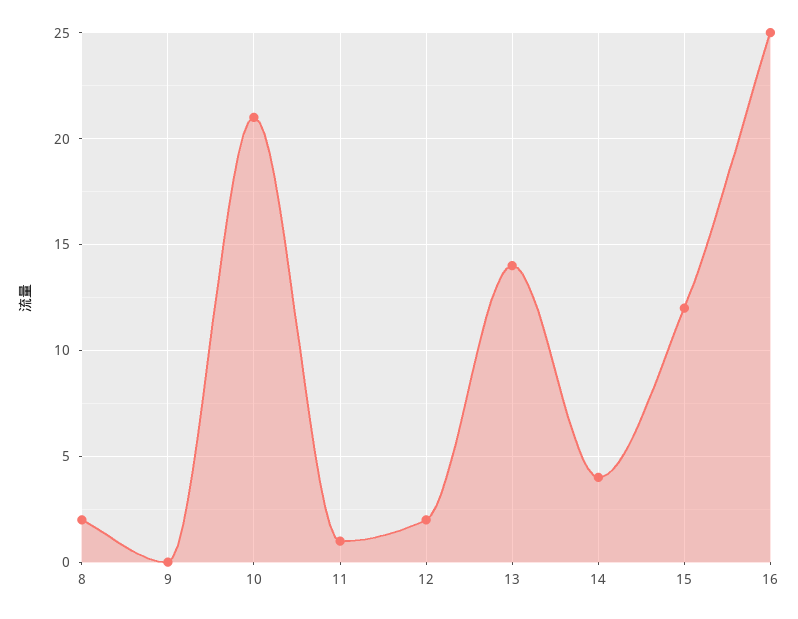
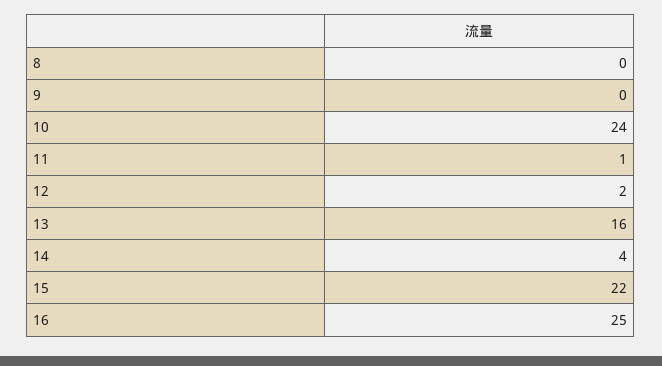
8: 2 -> 0
10: 21 -> 24
13: 14 -> 16
15: 12 -> 22

